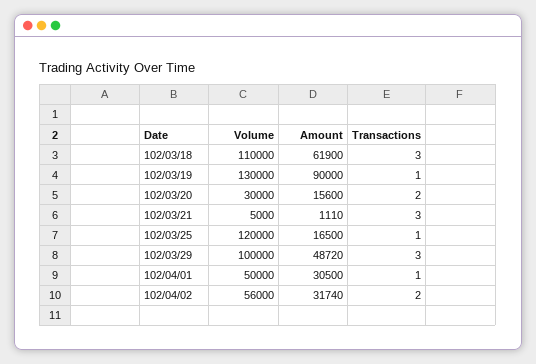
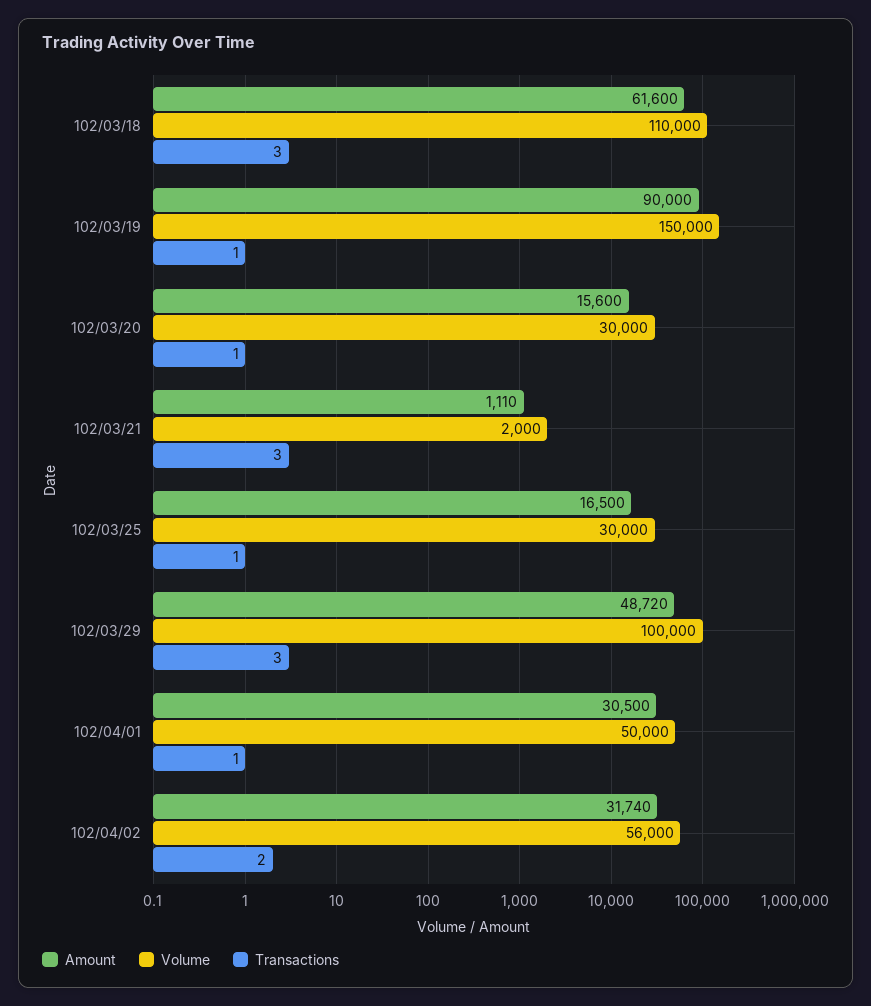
Amount, 102/03/18: 61900 -> 61600
Volume, 102/03/19: 130000 -> 150000
Transactions, 102/03/20: 2 -> 1
Volume, 102/03/21: 5000 -> 2000
Volume, 102/03/25: 120000 -> 30000

